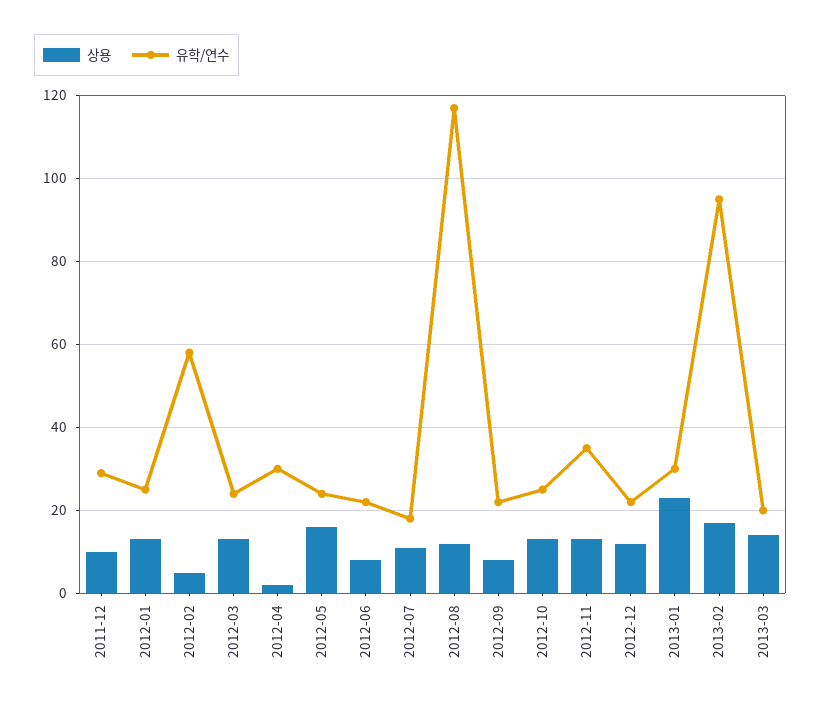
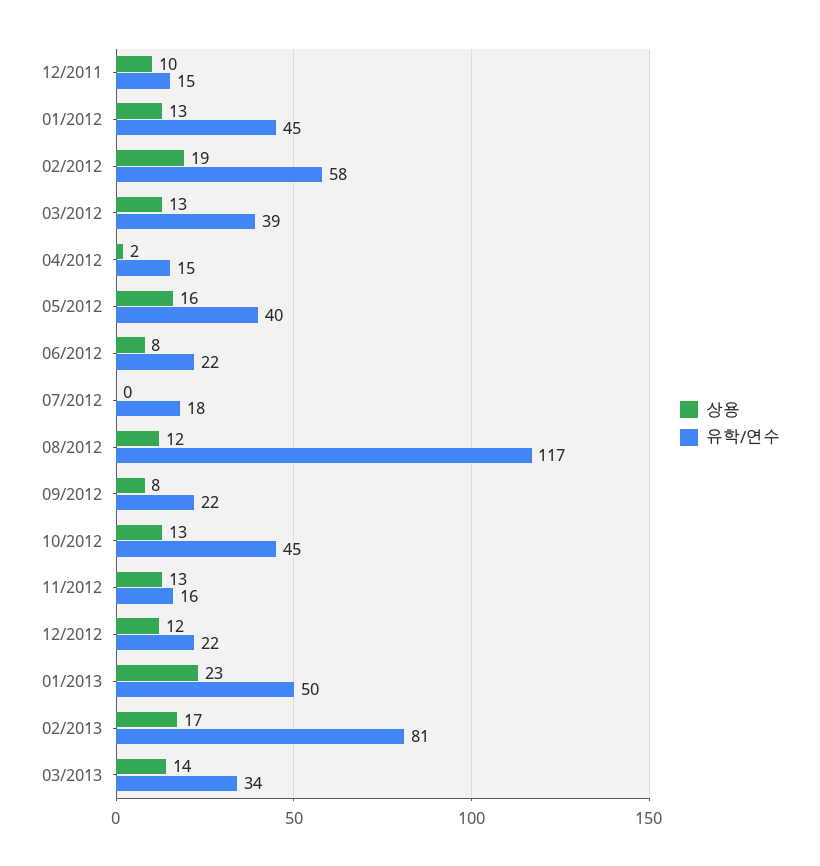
유학/연수, 2011-12: 30 -> 15
유학/연수, 2012-01: 25 -> 45
상용, 2012-02: 5 -> 19
유학/연수, 2012-03: 25 -> 39
유학/연수, 2012-04: 30 -> 15
유학/연수, 2012-05: 25 -> 40
상용, 2012-07: 10 -> 0
유학/연수, 2012-10: 25 -> 45
유학/연수, 2012-11: 35 -> 16
유학/연수, 2013-01: 30 -> 50
유학/연수, 2013-02: 95 -> 81
유학/연수, 2013-03: 20 -> 34

